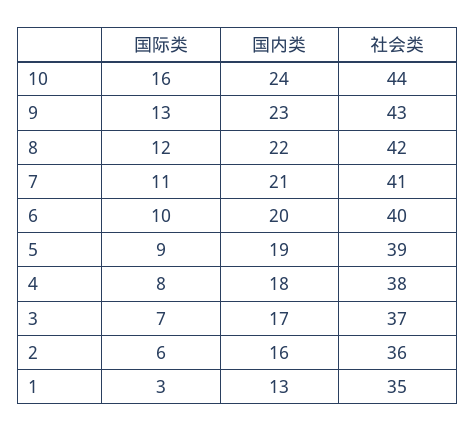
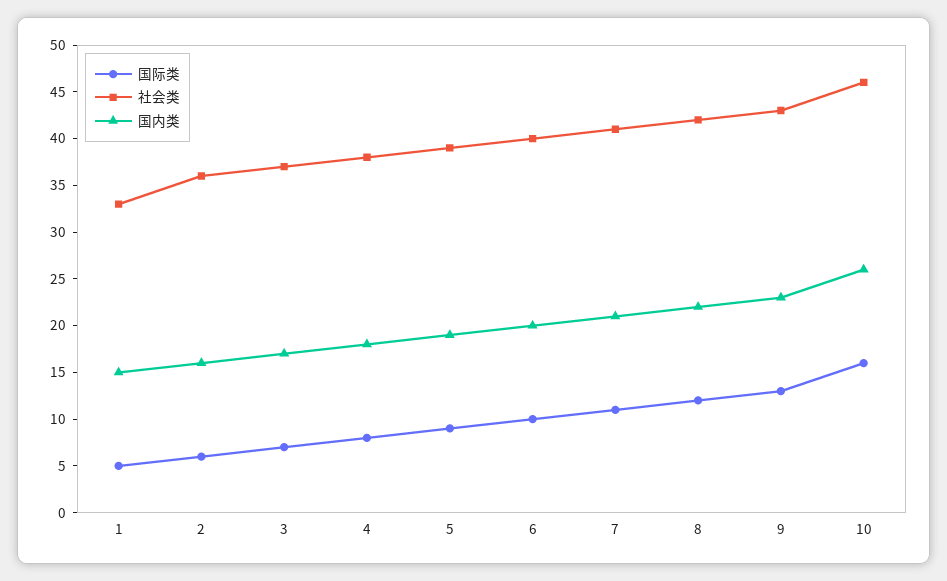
国内类, 10: 24 -> 26
社会类, 10: 44 -> 46
国际类, 1: 3 -> 5
国内类, 1: 13 -> 15
社会类, 1: 35 -> 33

